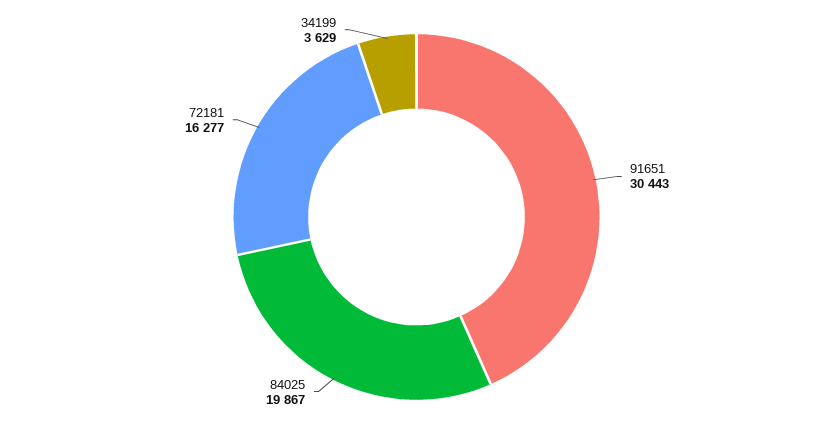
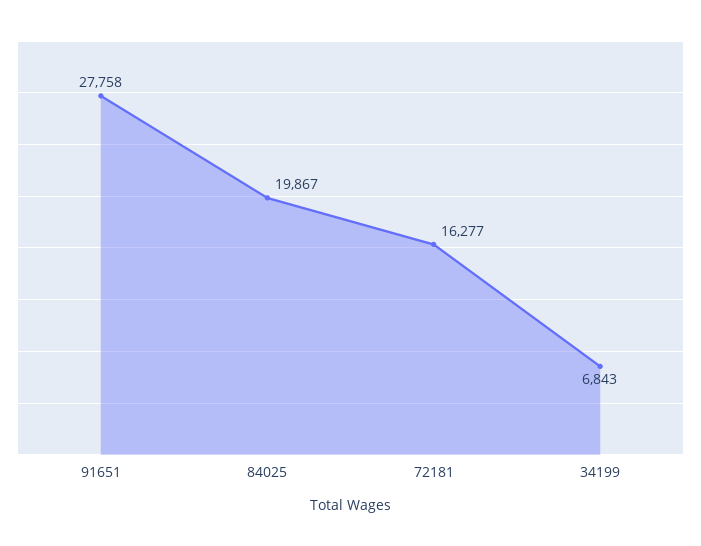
91651: 30443 -> 27758
34199: 3629 -> 6843

